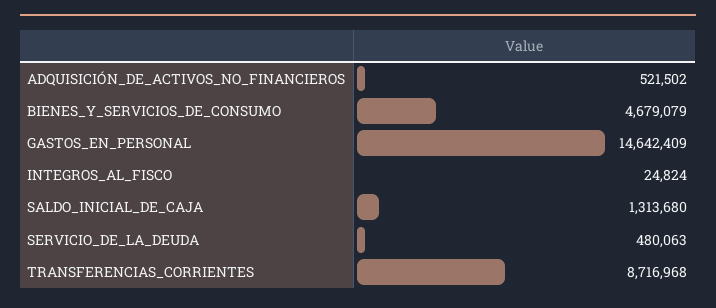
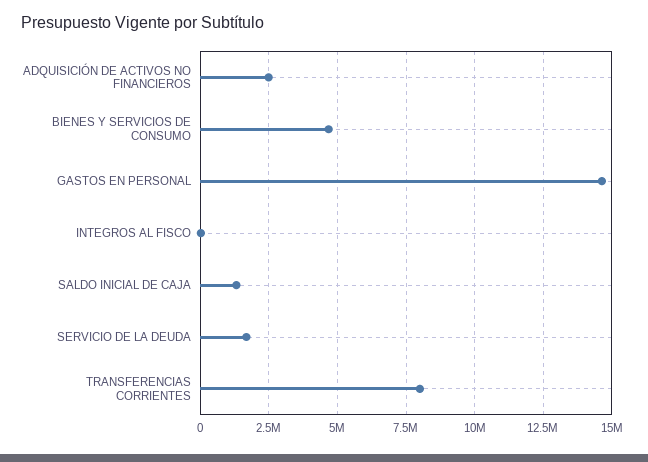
ADQUISICIÓN_DE_ACTIVOS_NO_FINANCIEROS: 521502 -> 2500000
SERVICIO_DE_LA_DEUDA: 480063 -> 1750000
TRANSFERENCIAS_CORRIENTES: 8716968 -> 8000000

